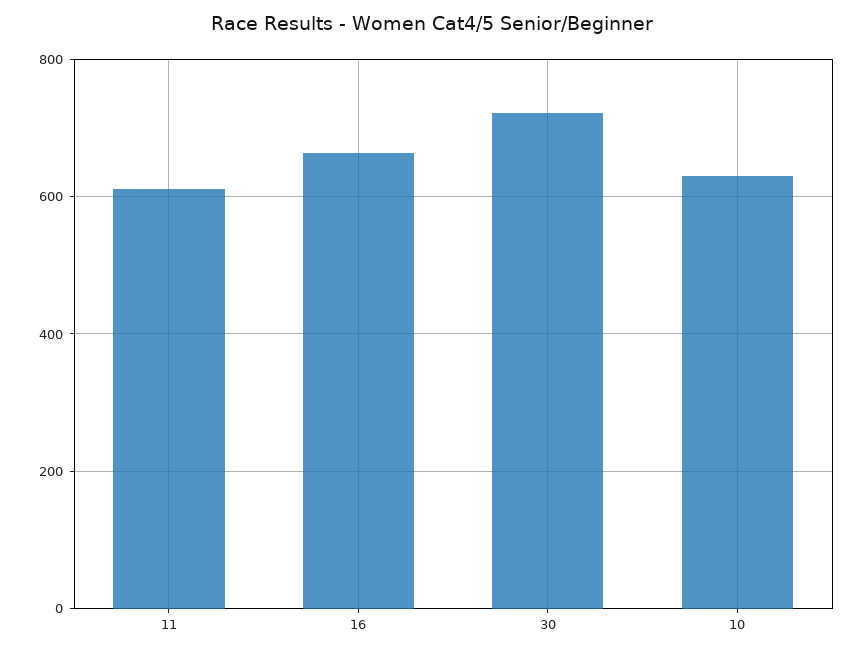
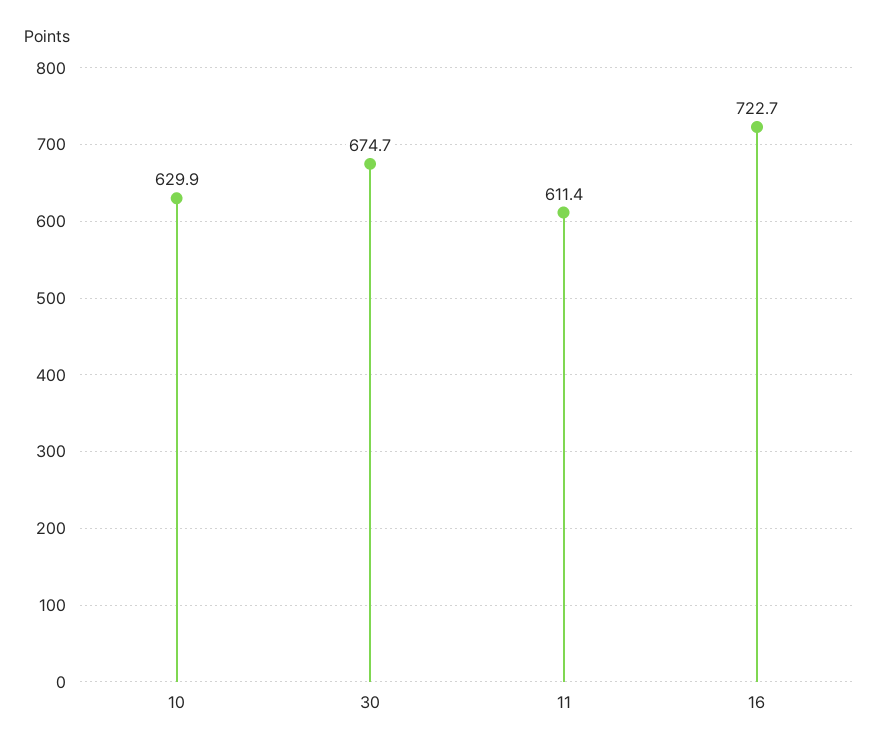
16: 660 -> 722.7
30: 720 -> 674.7

